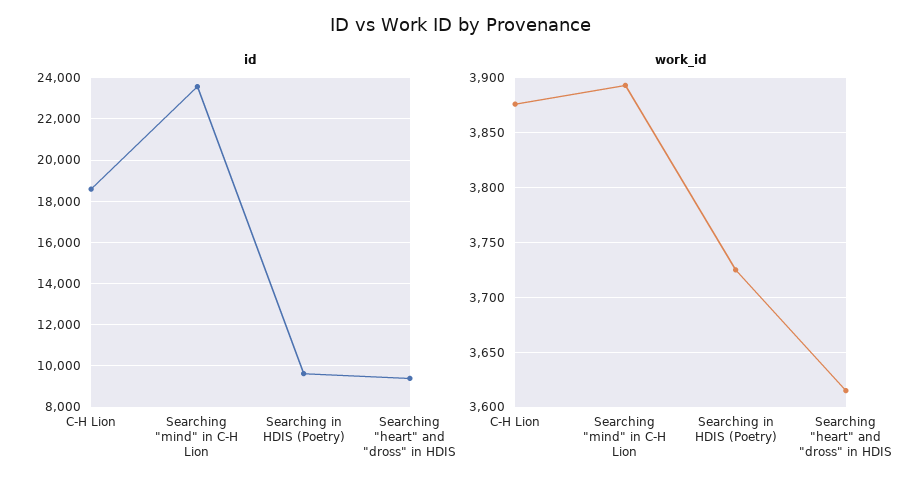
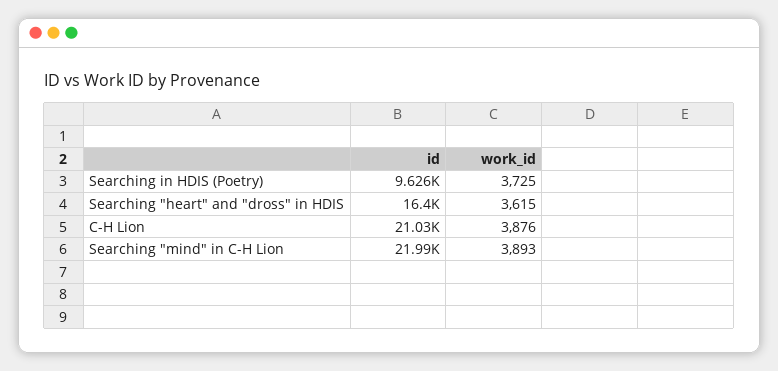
id, C-H Lion: 18500 -> 21030
id, Searching "mind" in C-H Lion: 23500 -> 21990
id, Searching "heart" and "dross" in HDIS: 9500 -> 16400

